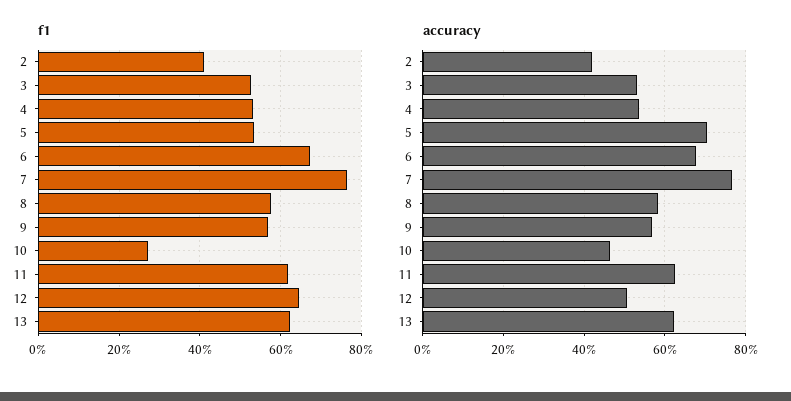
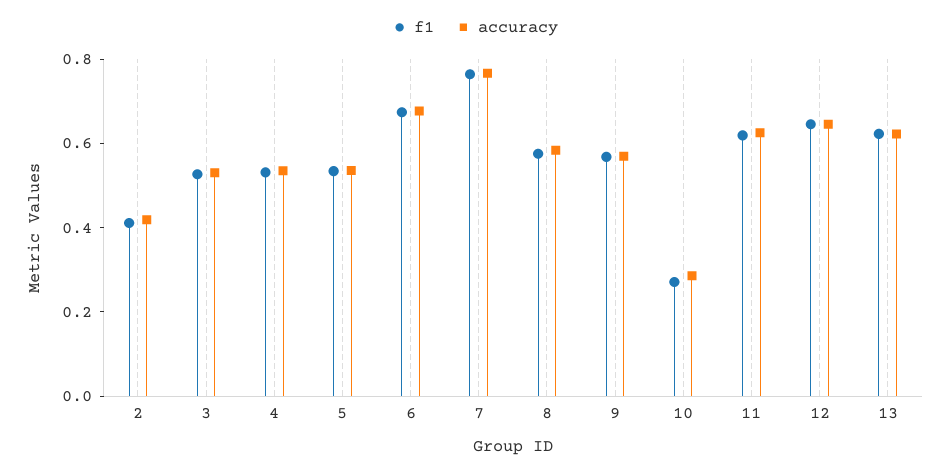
accuracy, 5: 0.7 -> 0.55
accuracy, 10: 0.46 -> 0.3
accuracy, 12: 0.5 -> 0.65

